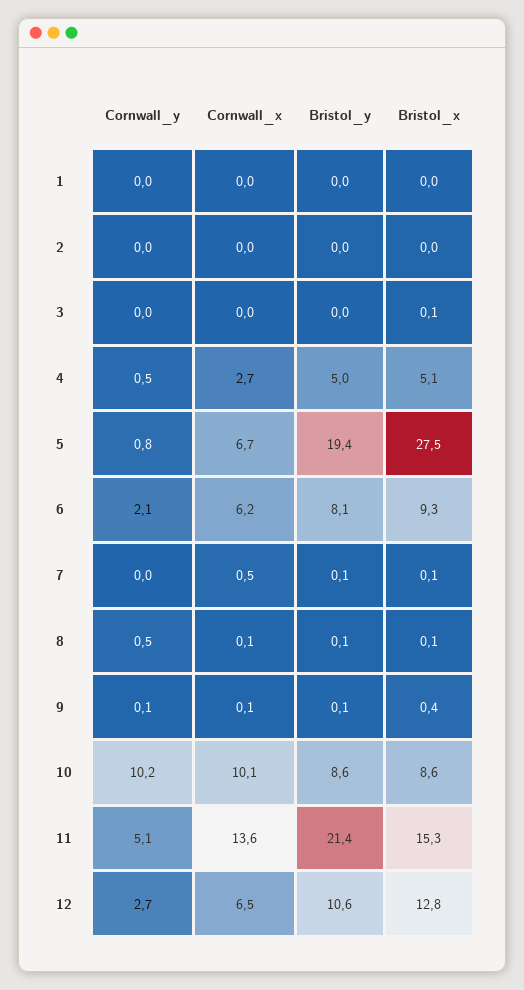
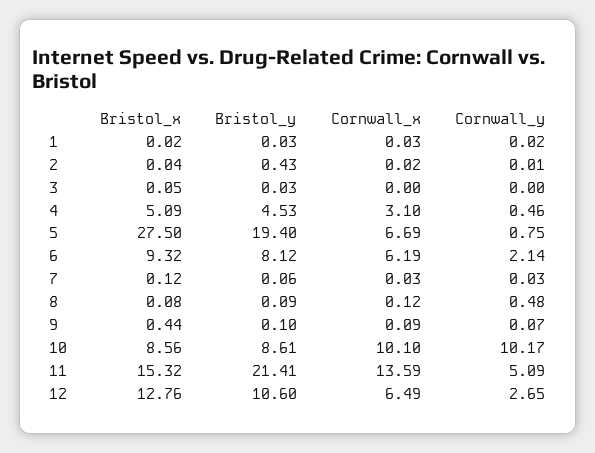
Bristol_y, 2: 0 -> 0.43
Cornwall_x, 4: 2.7 -> 3.1
Bristol_y, 4: 5 -> 4.53
Cornwall_x, 7: 0.5 -> 0.03

